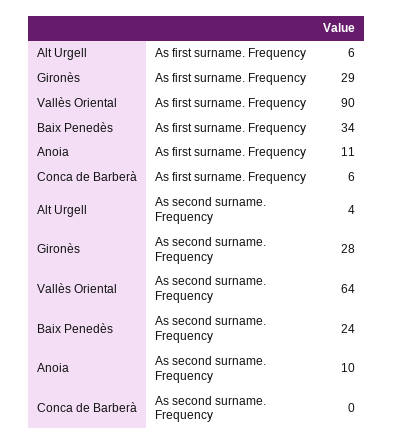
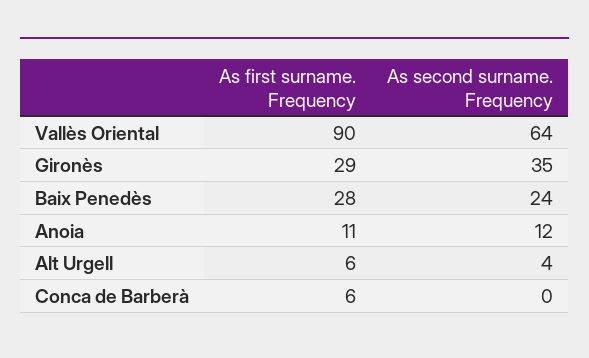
Baix Penedès, As first surname. Frequency: 34 -> 28
Gironès, As second surname. Frequency: 28 -> 35
Anoia, As second surname. Frequency: 10 -> 12

